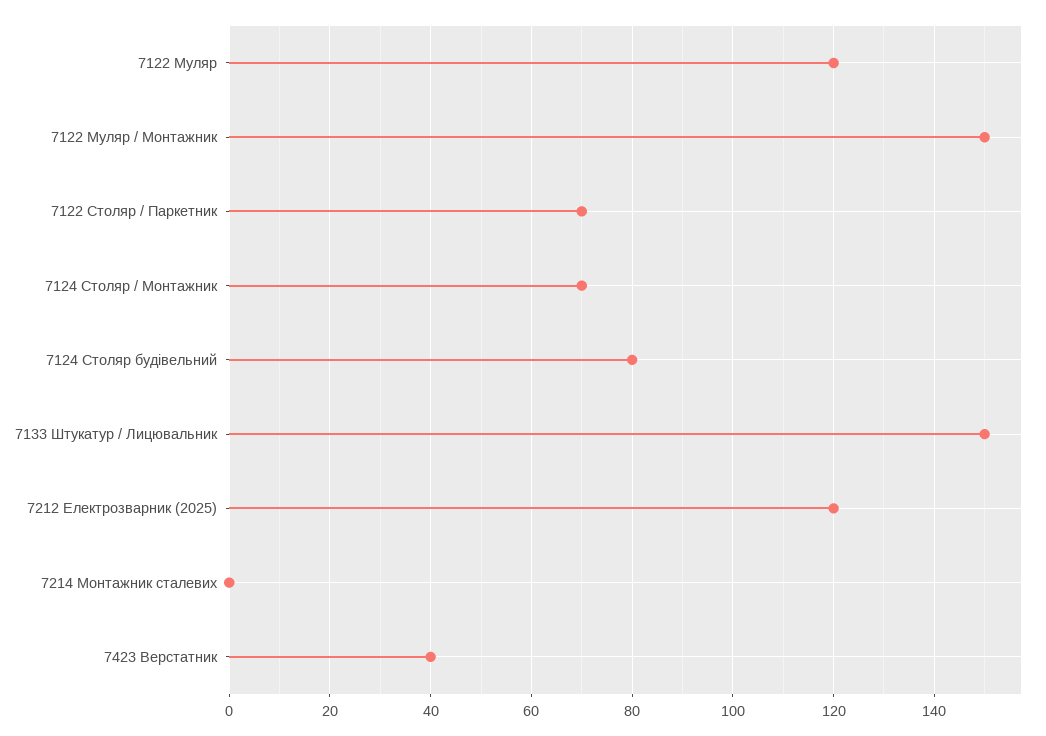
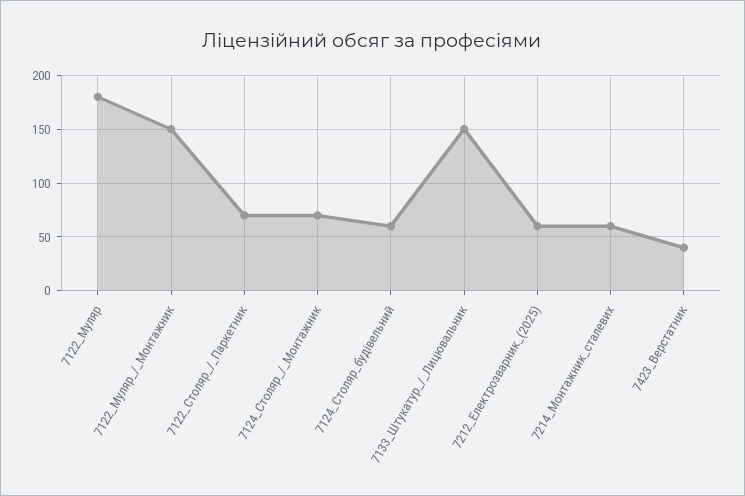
7122 Муляр: 120 -> 180
7124 Столяр будівельний: 80 -> 60
7212 Електрозварник (2025): 120 -> 60
7214 Монтажник сталевих: 0 -> 60

